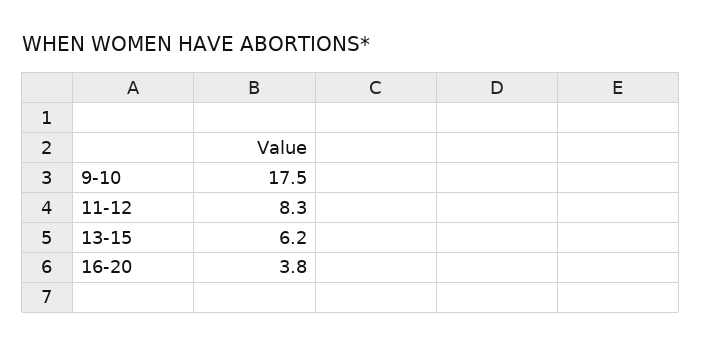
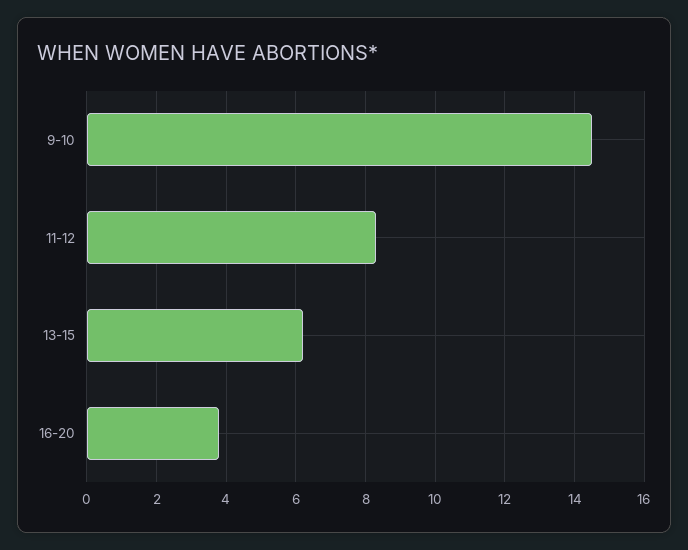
9-10: 17.5 -> 14.5

